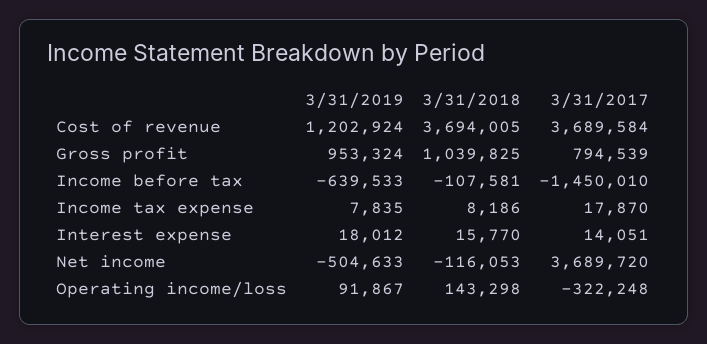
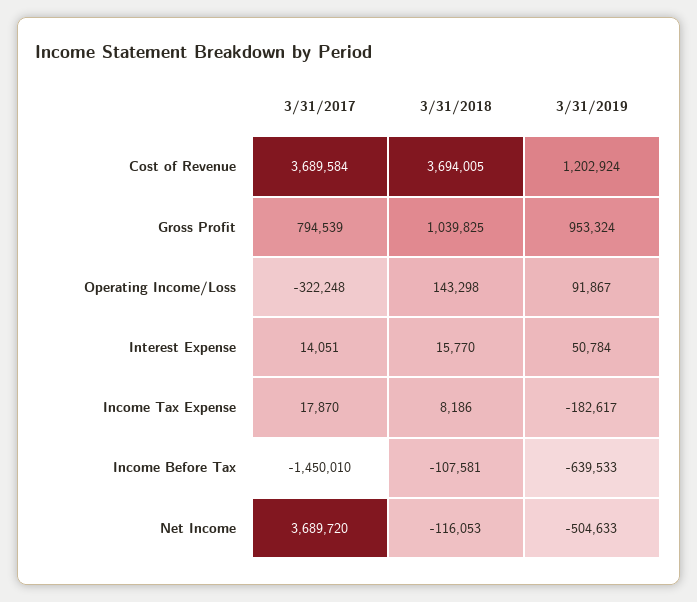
3/31/2019, Income tax expense: 7835 -> -182617
3/31/2019, Interest expense: 18012 -> 50784

